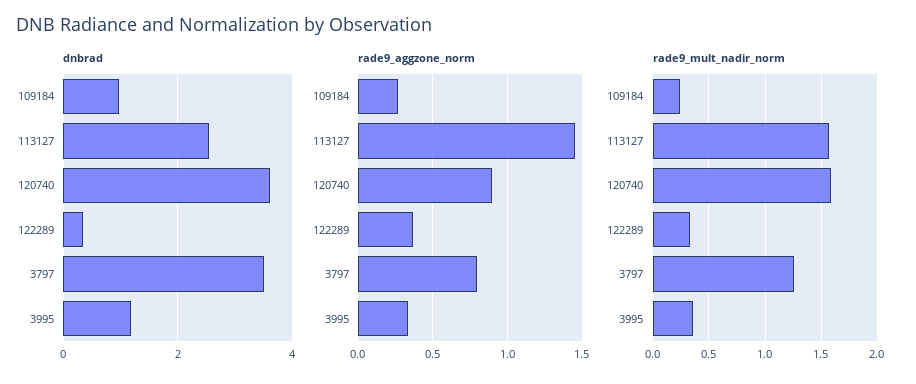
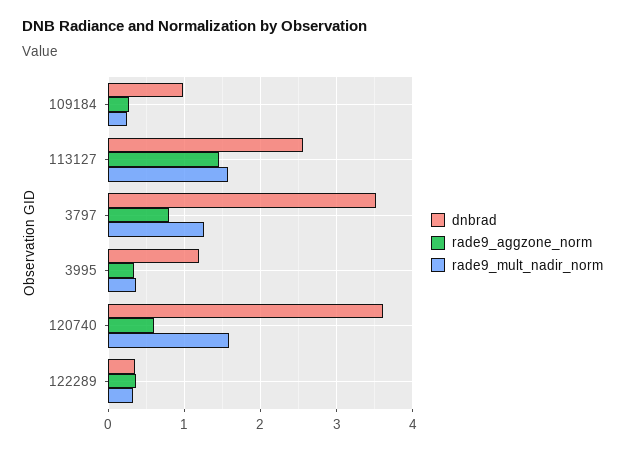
rade9_aggzone_norm, 120740: 0.9 -> 0.6

